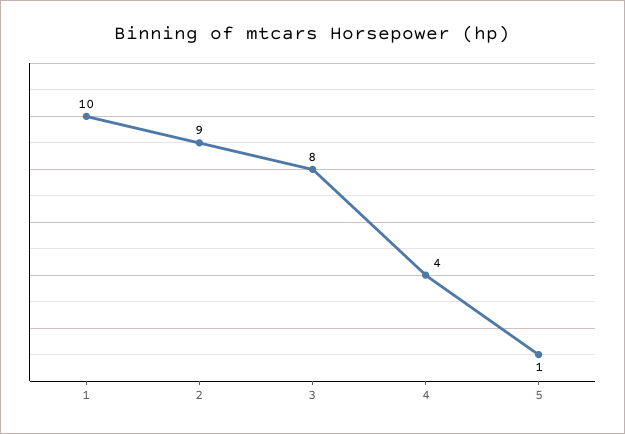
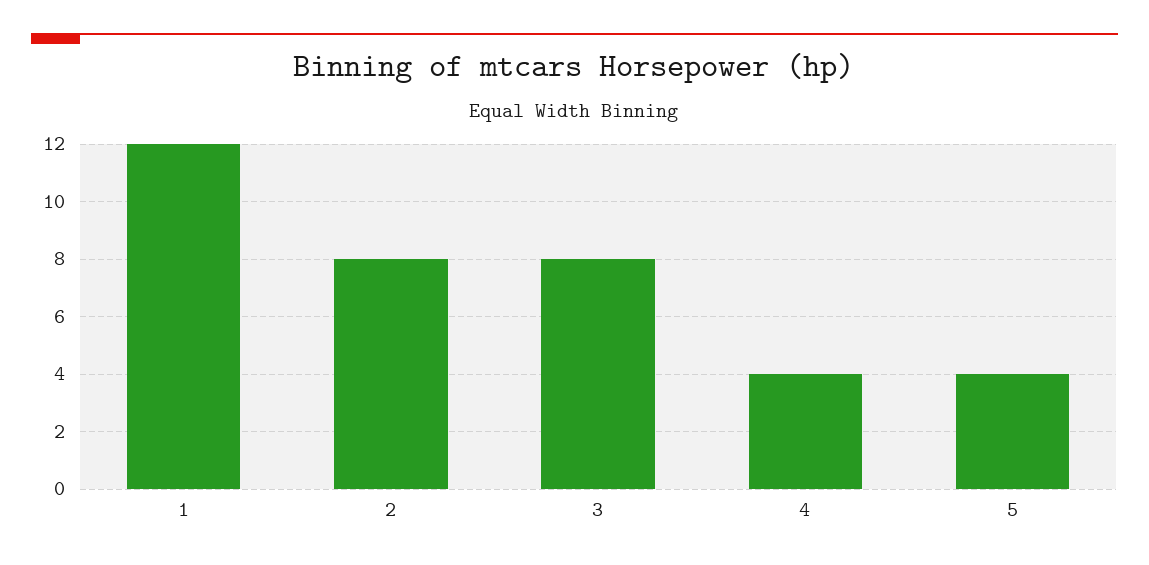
1: 10 -> 12
2: 9 -> 8
5: 1 -> 4

